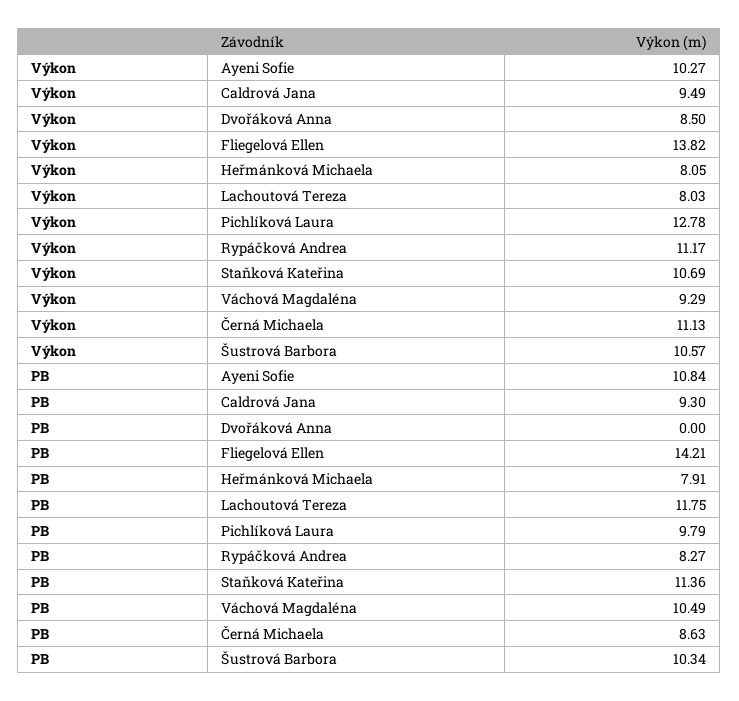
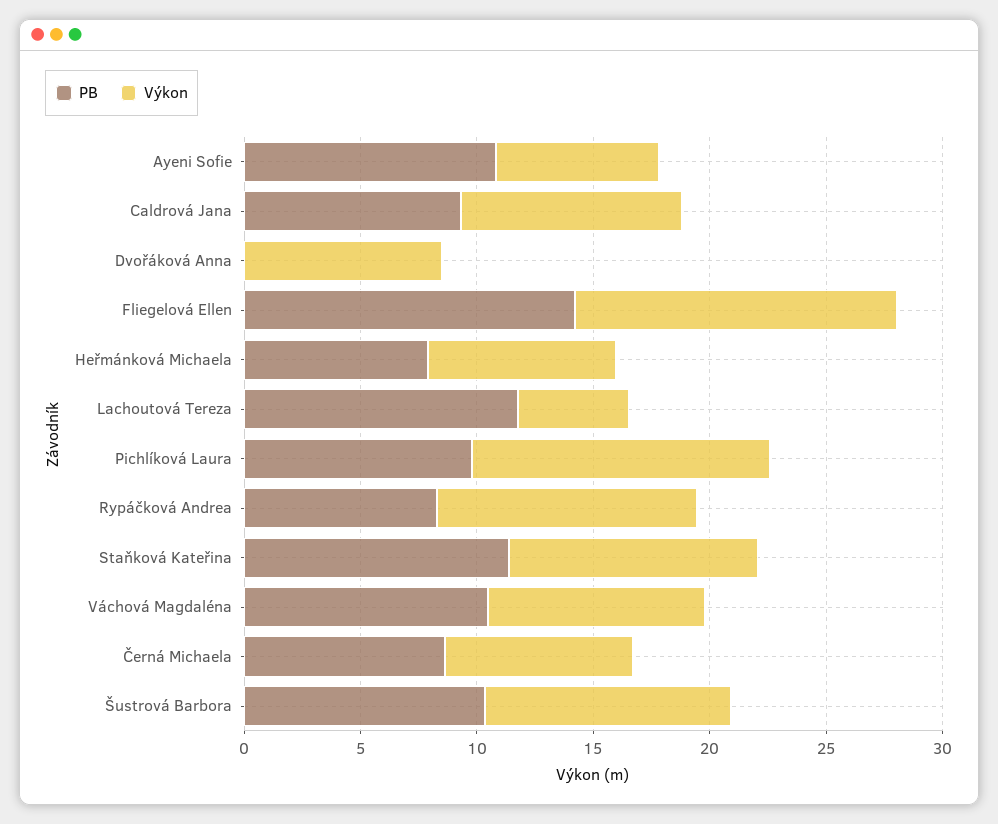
Výkon, Ayeni Sofie: 10.27 -> 7
Výkon, Lachoutová Tereza: 8.03 -> 5
Výkon, Černá Michaela: 11.13 -> 8

